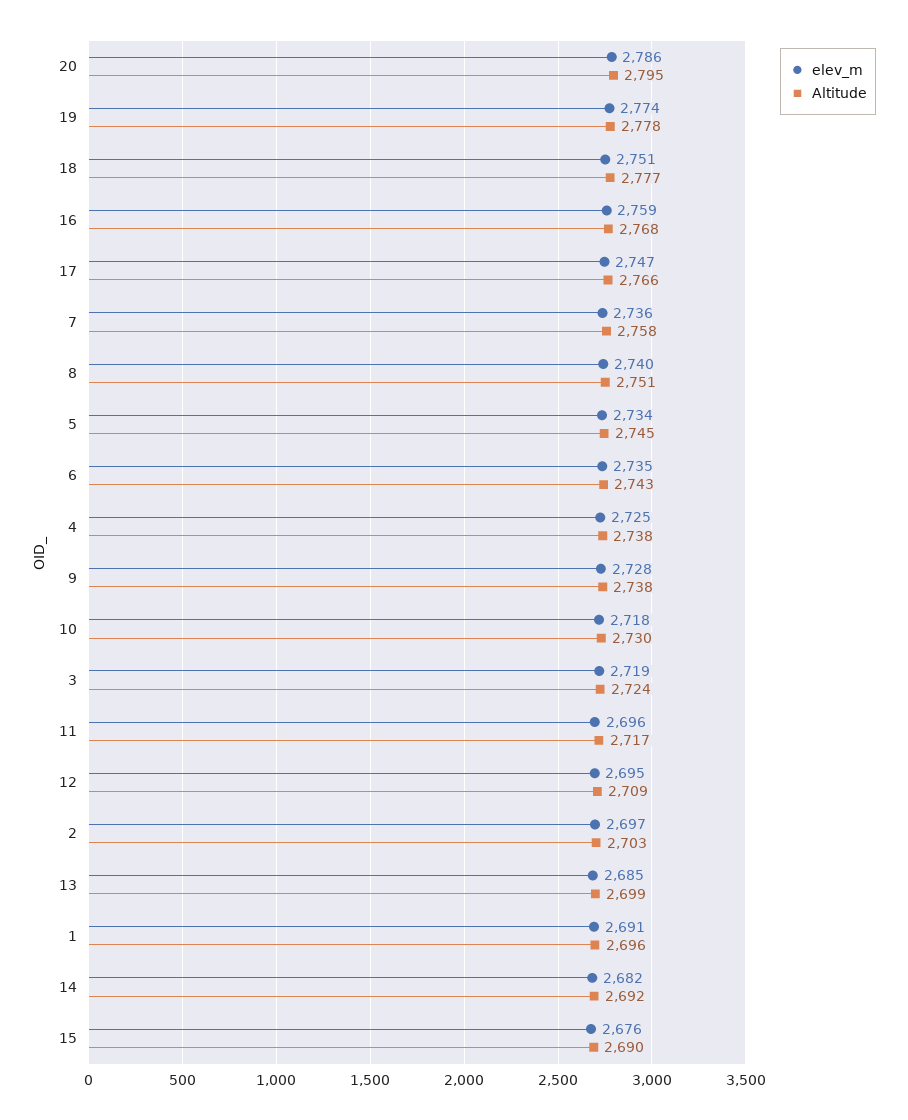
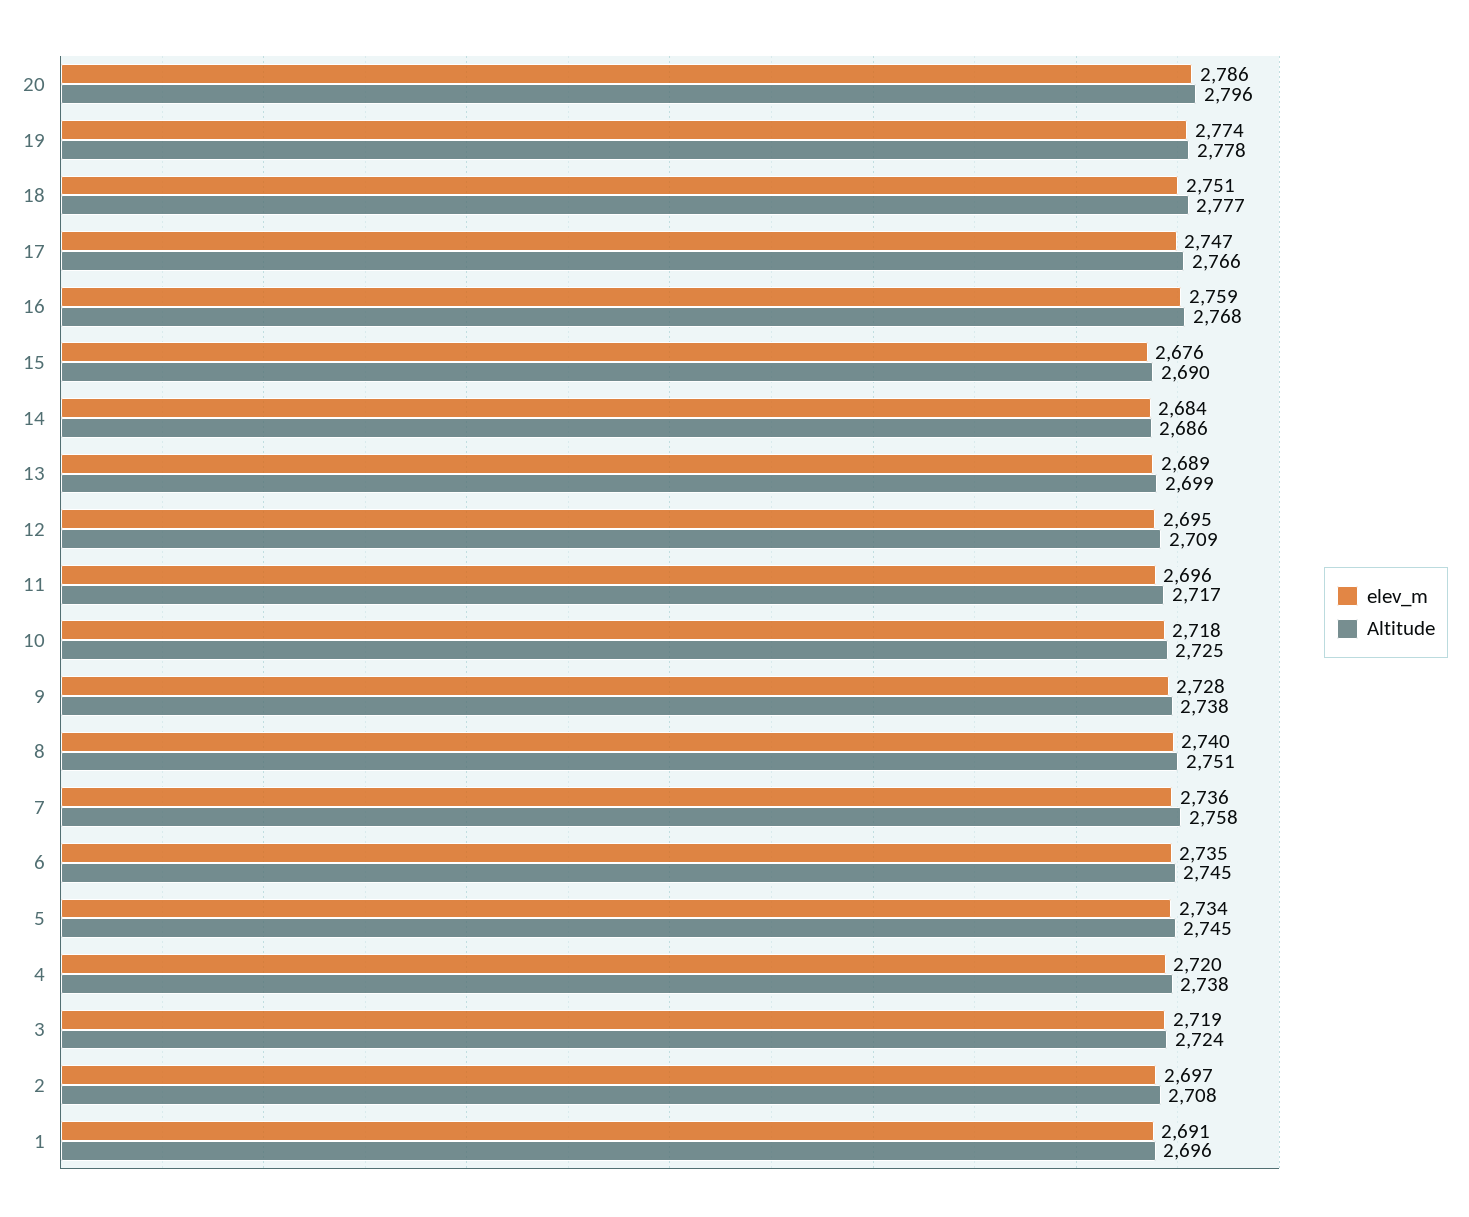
Altitude, 20: 2795 -> 2796
Altitude, 6: 2743 -> 2745
elev_m, 4: 2725 -> 2720
Altitude, 10: 2730 -> 2725
Altitude, 2: 2703 -> 2708
elev_m, 13: 2685 -> 2689
elev_m, 14: 2682 -> 2684
Altitude, 14: 2692 -> 2686

